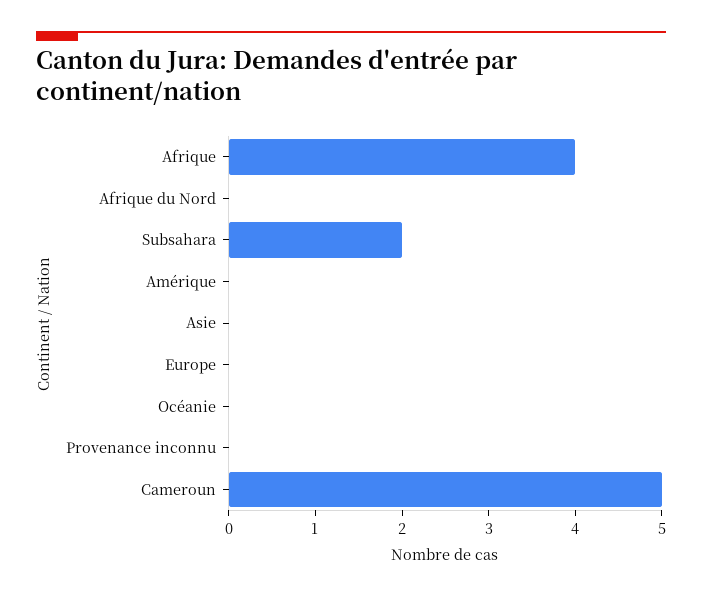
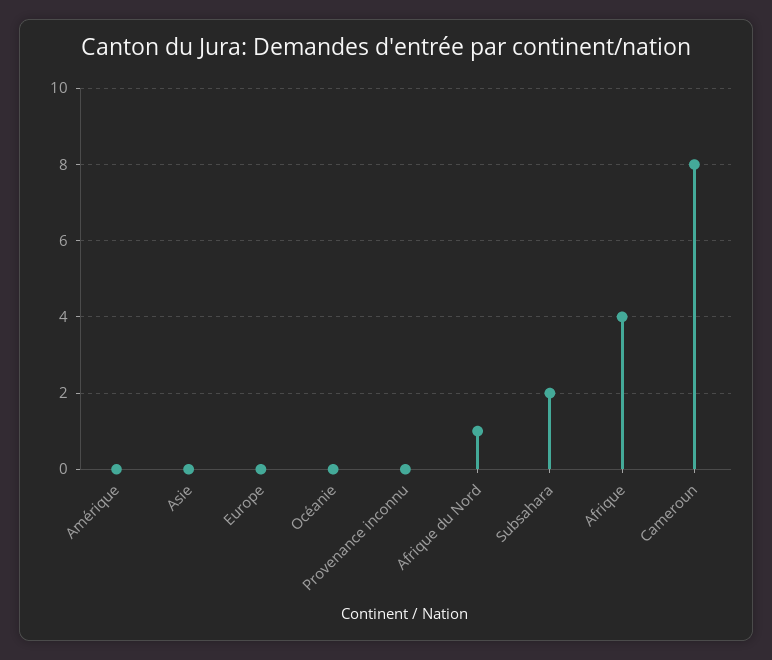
Afrique du Nord: 0 -> 1
Cameroun: 5 -> 8

